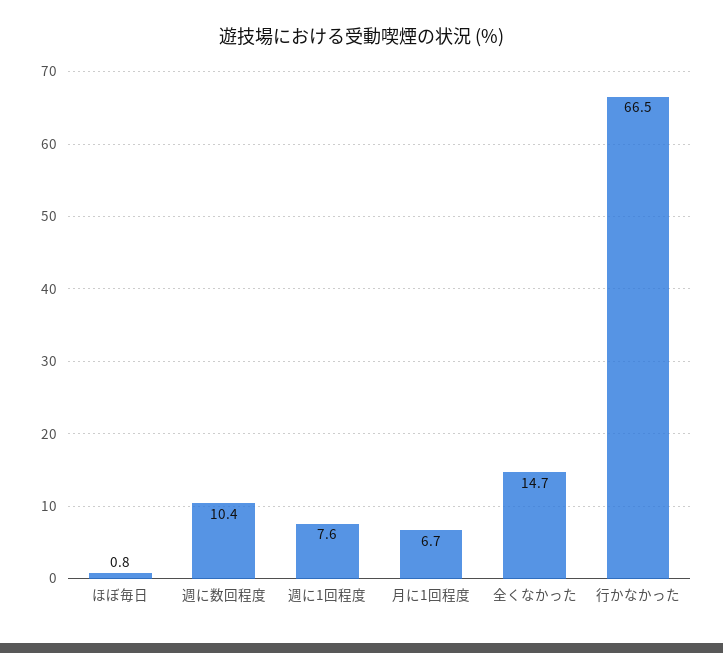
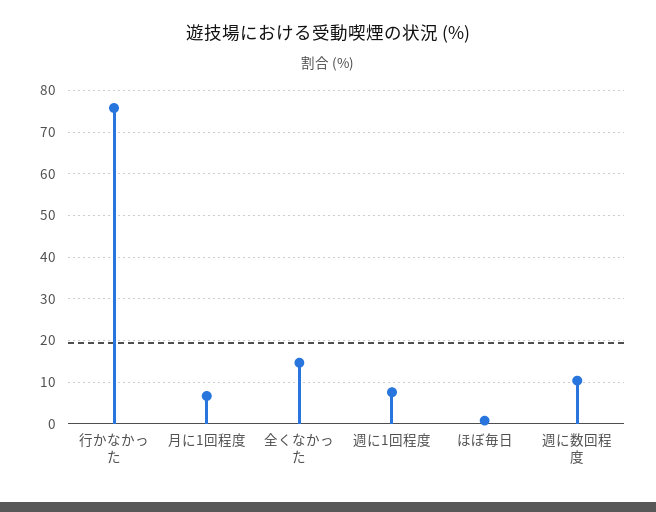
行かなかった: 66.5 -> 76

